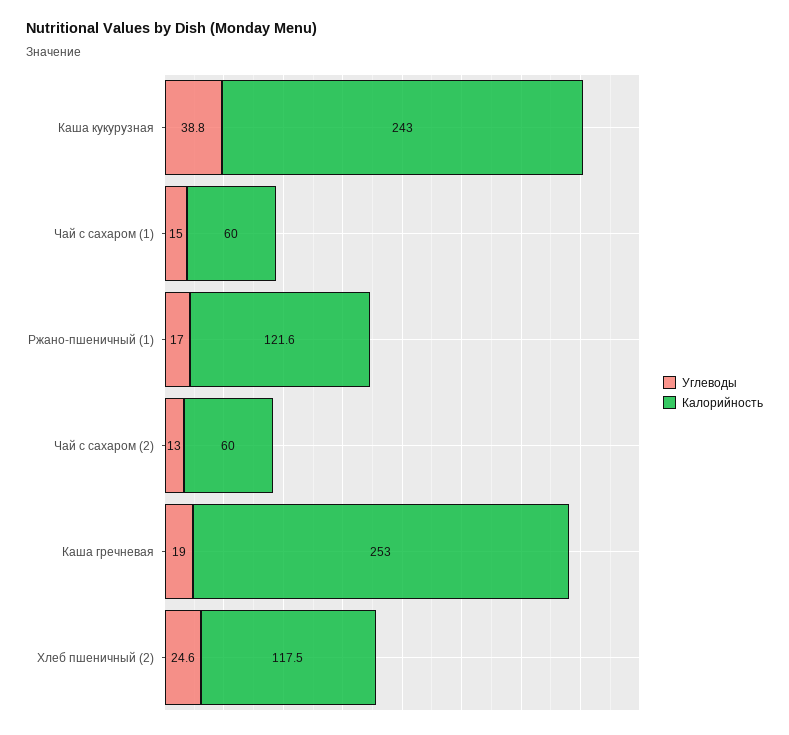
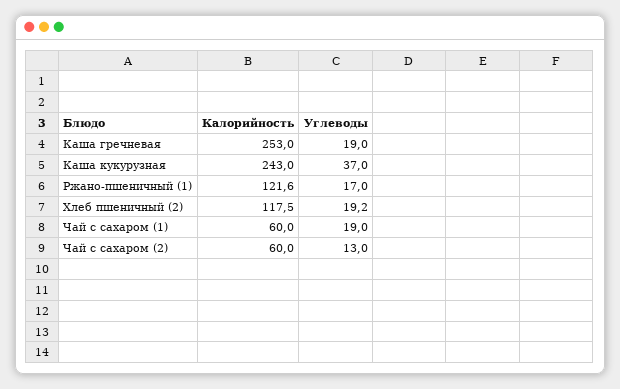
Углеводы, Каша кукурузная: 38.8 -> 37
Углеводы, Чай с сахаром (1): 15 -> 19
Углеводы, Хлеб пшеничный (2): 24.6 -> 19.2

